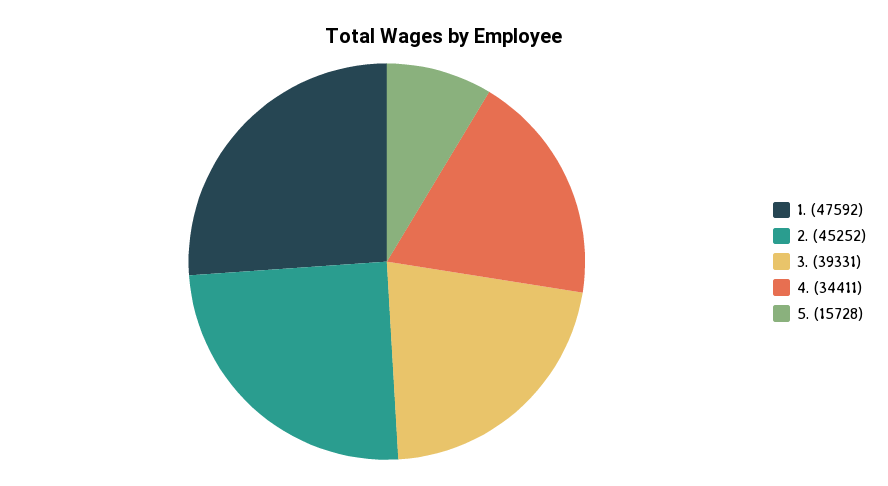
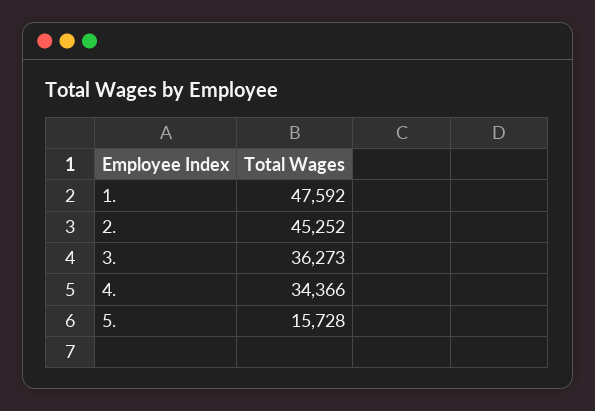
3.: 39331 -> 36273
4.: 34411 -> 34366

